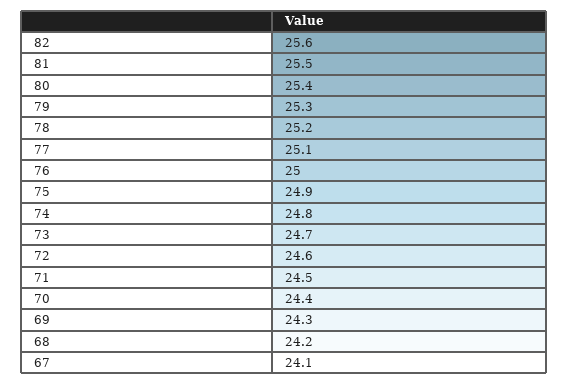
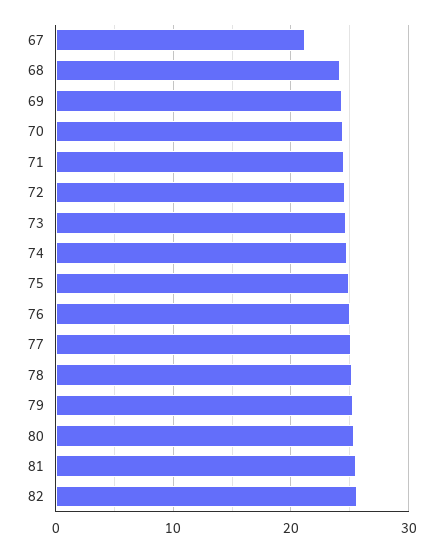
67: 24.1 -> 21

